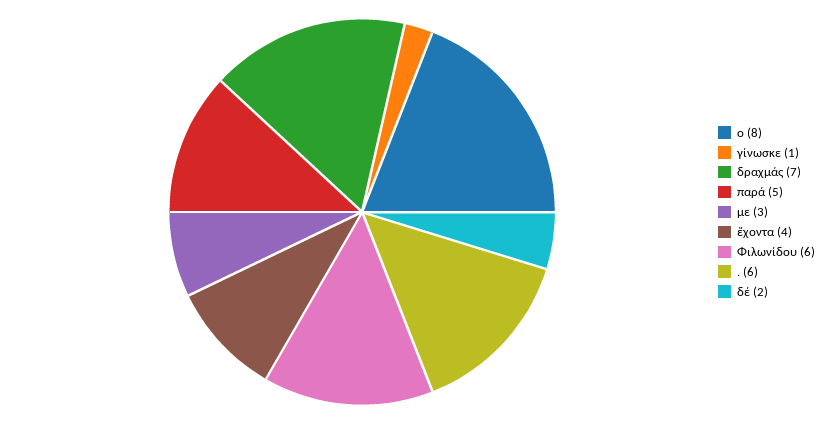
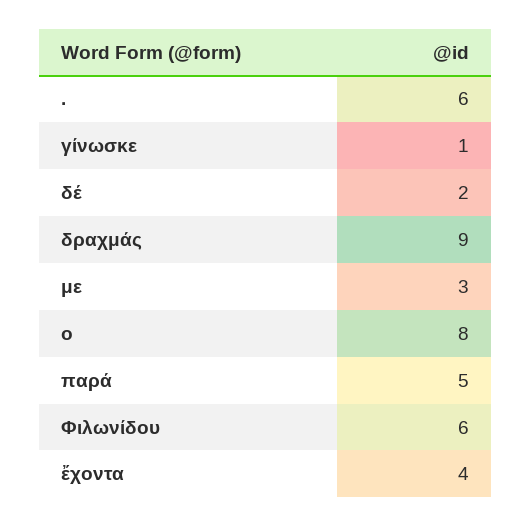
δραχμάς: 7 -> 9

